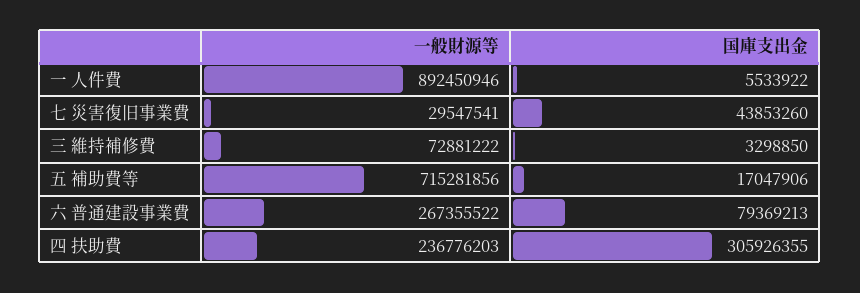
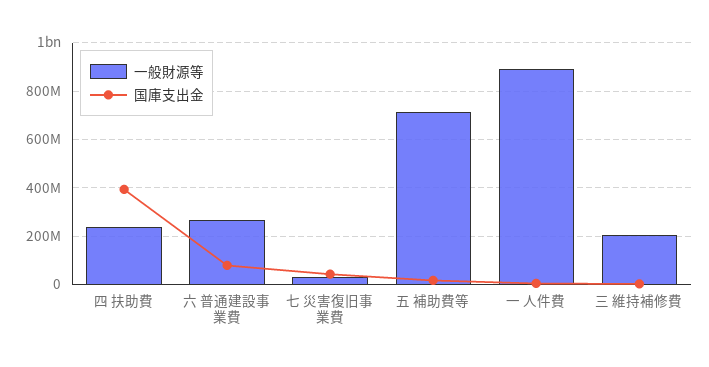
一般財源等, 三 維持補修費: 72881222 -> 200000000
国庫支出金, 四 扶助費: 305926355 -> 400000000

